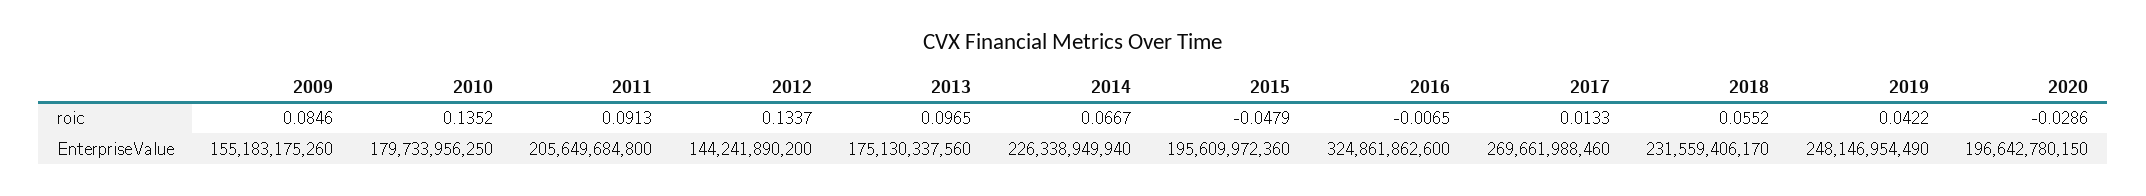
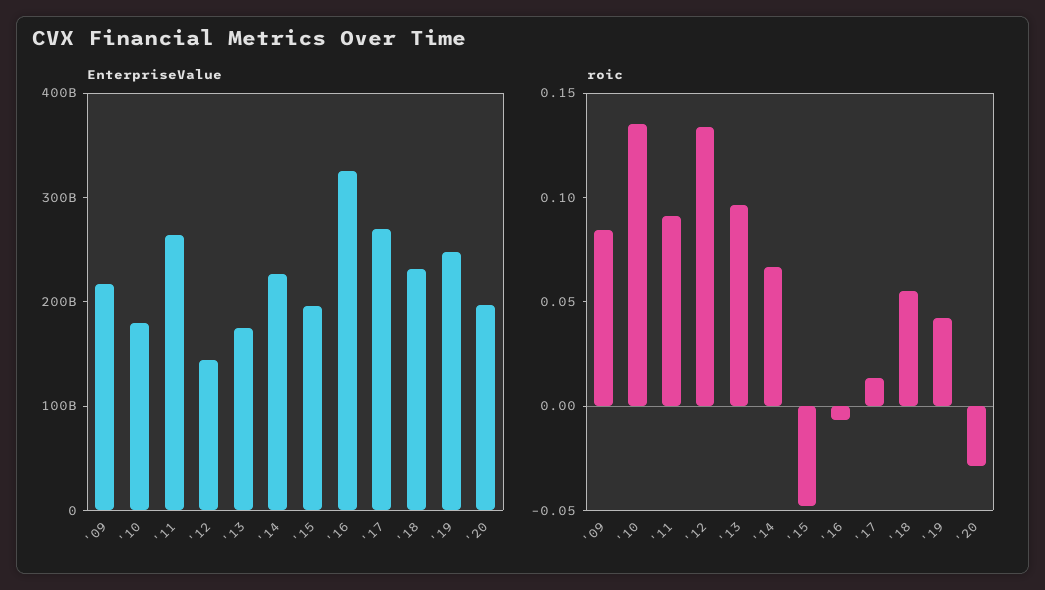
EnterpriseValue, 2009: 155183175260 -> 220000000000
EnterpriseValue, 2011: 205649684800 -> 260000000000

